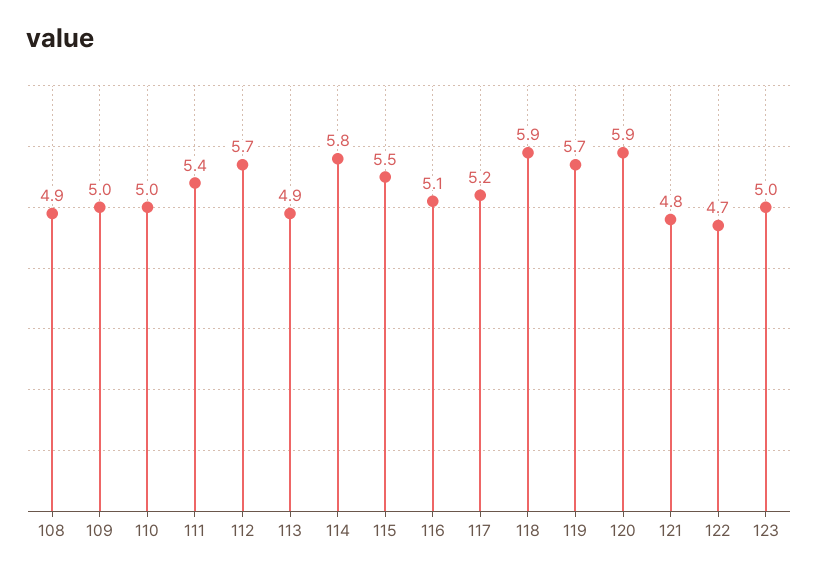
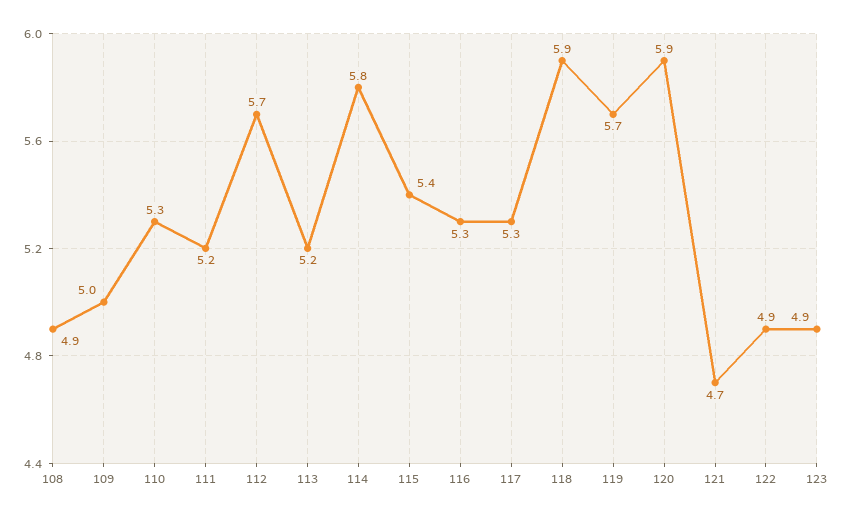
110: 5 -> 5.3
111: 5.4 -> 5.2
113: 4.9 -> 5.2
115: 5.5 -> 5.4
116: 5.1 -> 5.3
117: 5.2 -> 5.3
121: 4.8 -> 4.7
122: 4.7 -> 4.9
123: 5 -> 4.9

